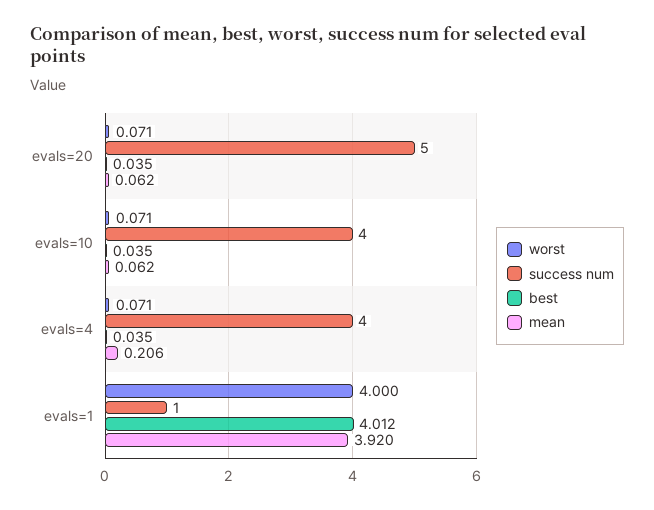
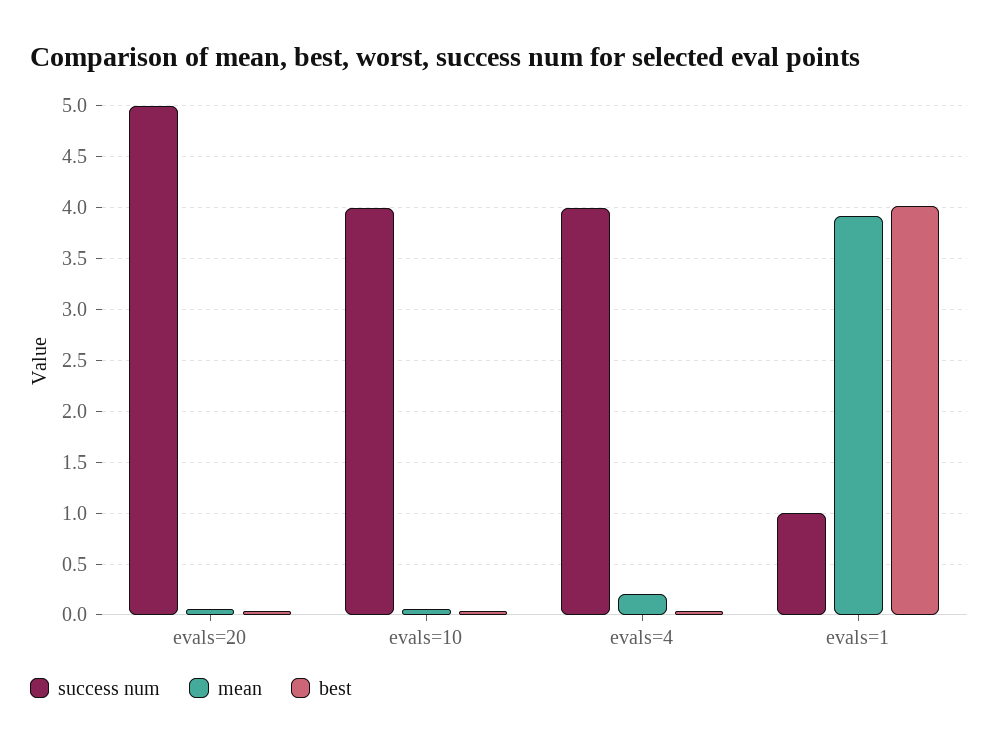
worst, evals=20: 0.071 -> none
worst, evals=10: 0.071 -> none
worst, evals=4: 0.071 -> none
worst, evals=1: 4 -> none

